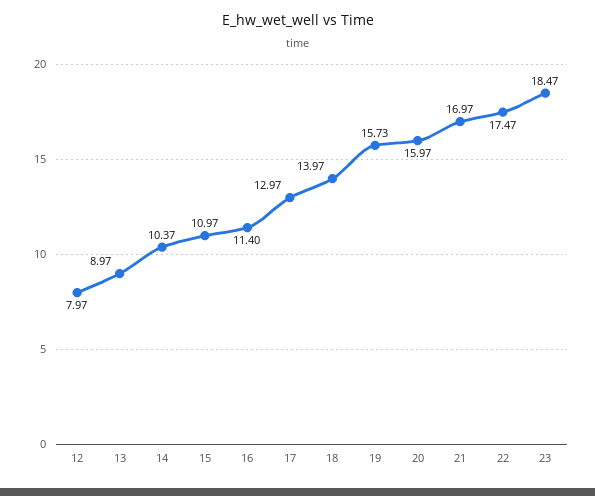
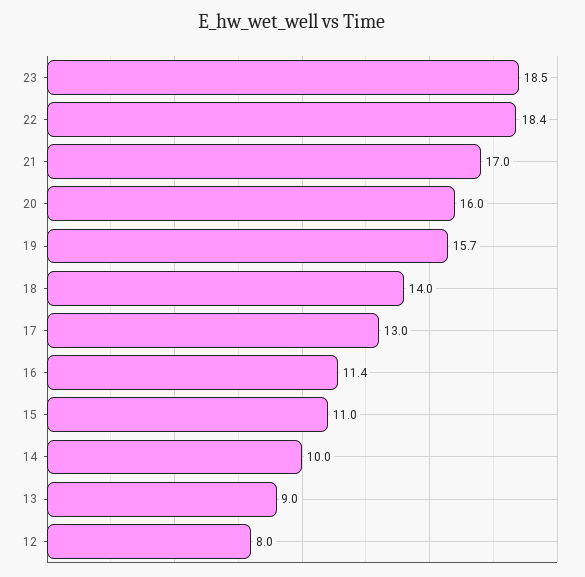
14: 10.37 -> 10
22: 17.47 -> 18.4

